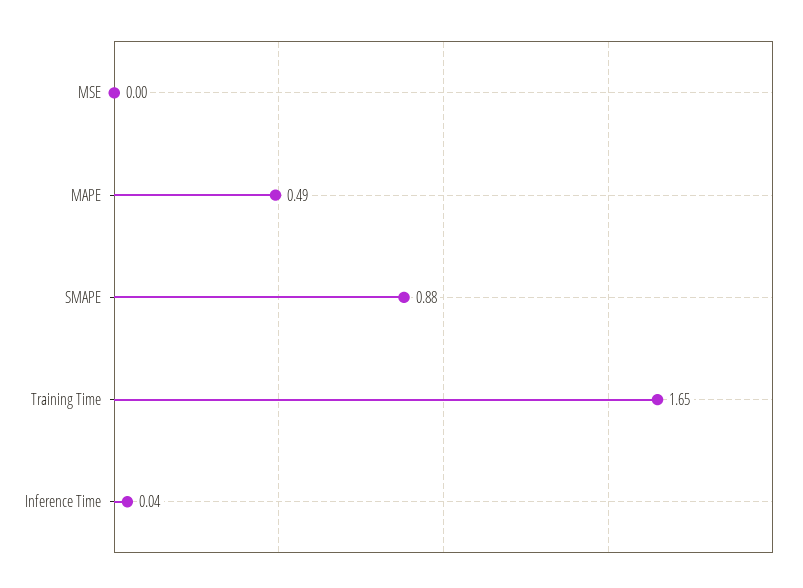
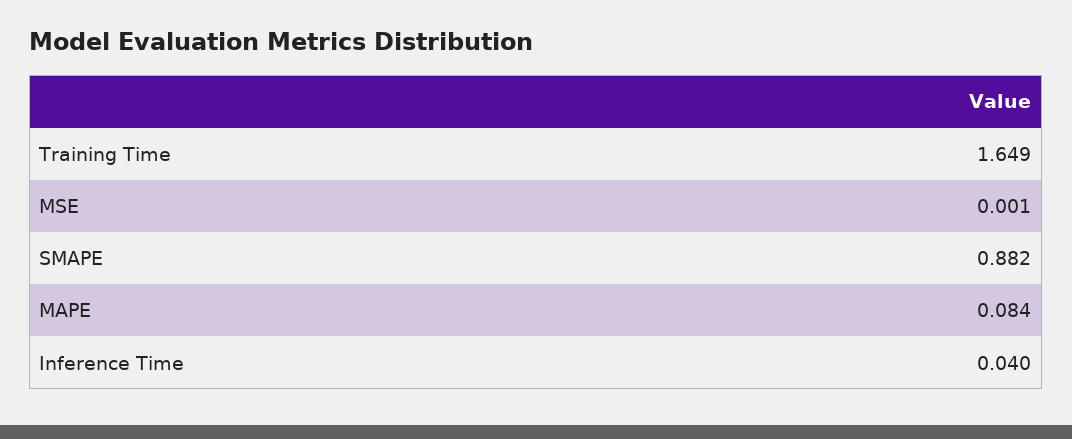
MAPE: 0.49 -> 0.084

